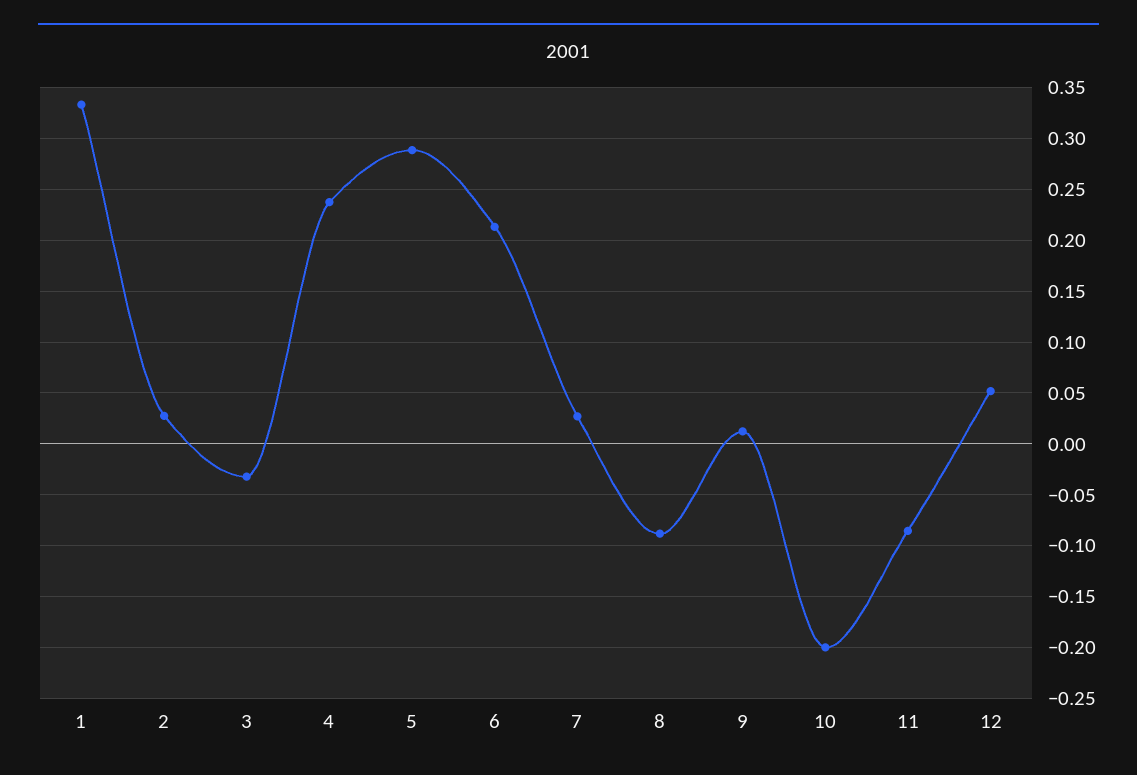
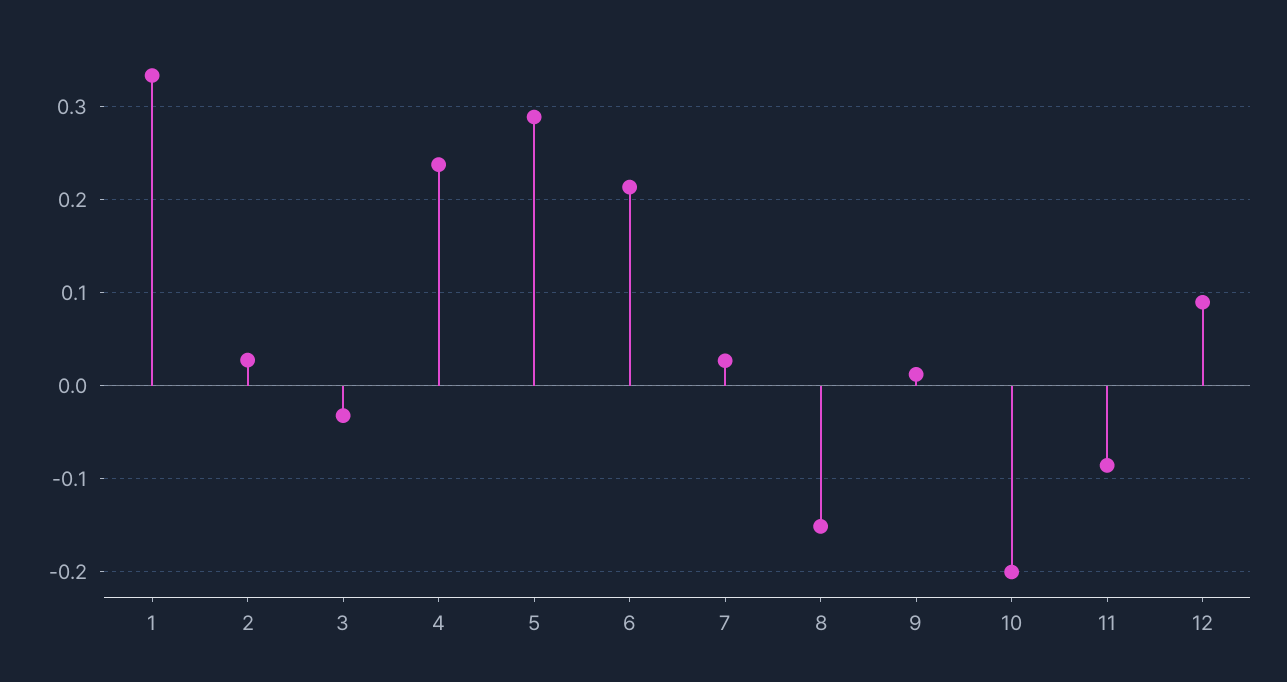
8: -0.09 -> -0.15
12: 0.05 -> 0.09

